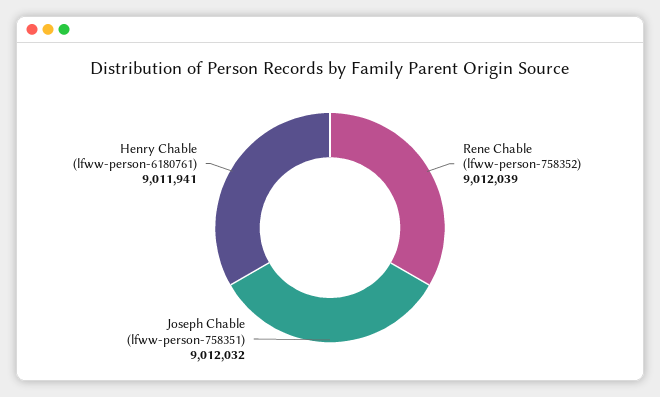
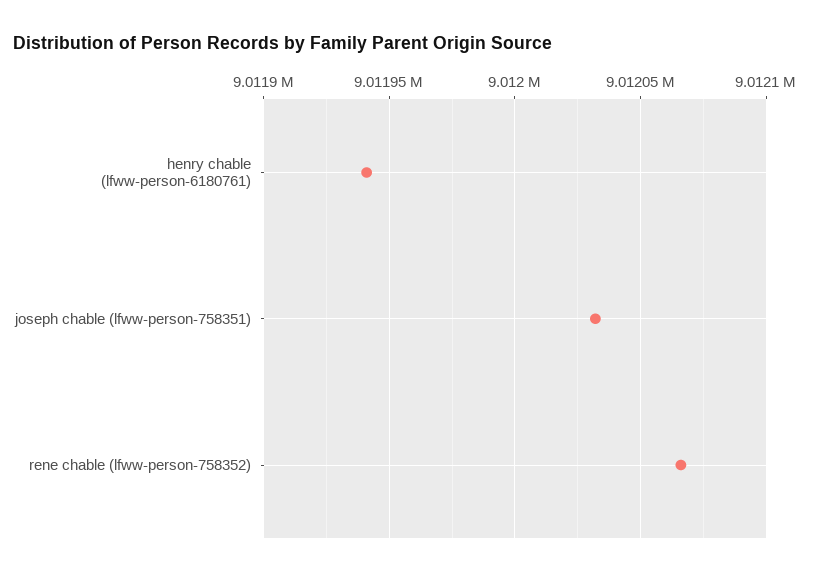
Rene Chable (lfww-person-758352): 9012039 -> 9012065

